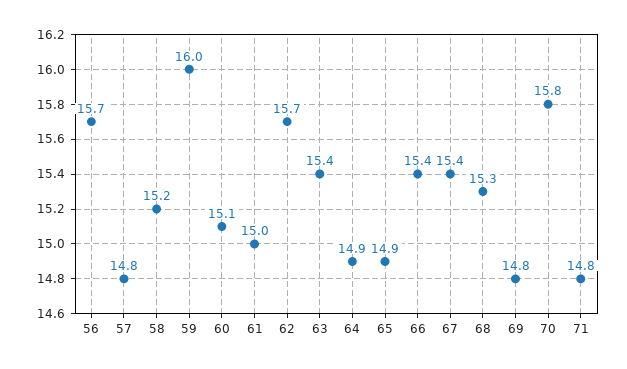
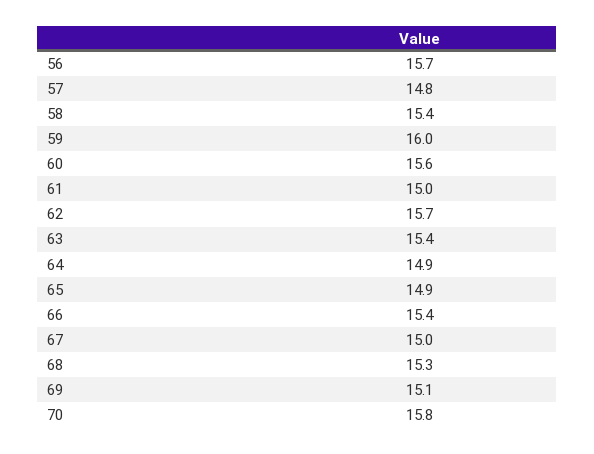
58: 15.2 -> 15.4
60: 15.1 -> 15.6
67: 15.4 -> 15
69: 14.8 -> 15.1
71: 14.8 -> none

